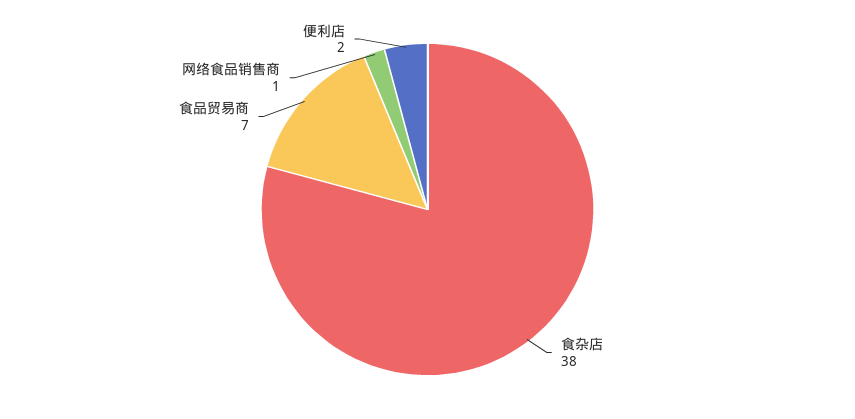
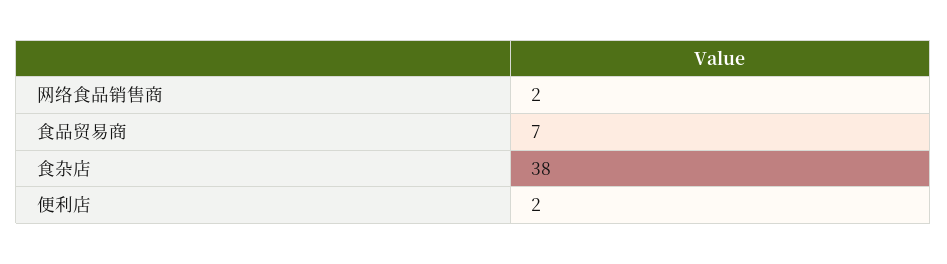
网络食品销售商: 1 -> 2

